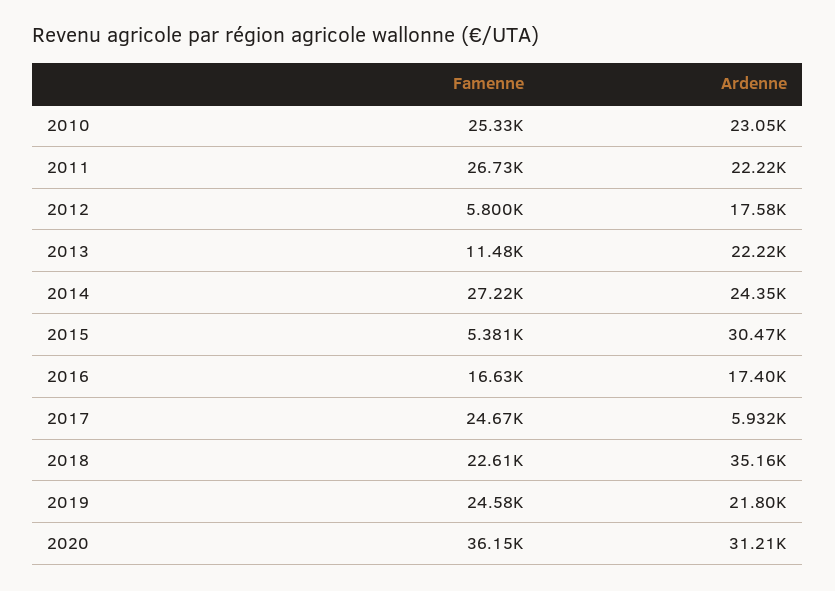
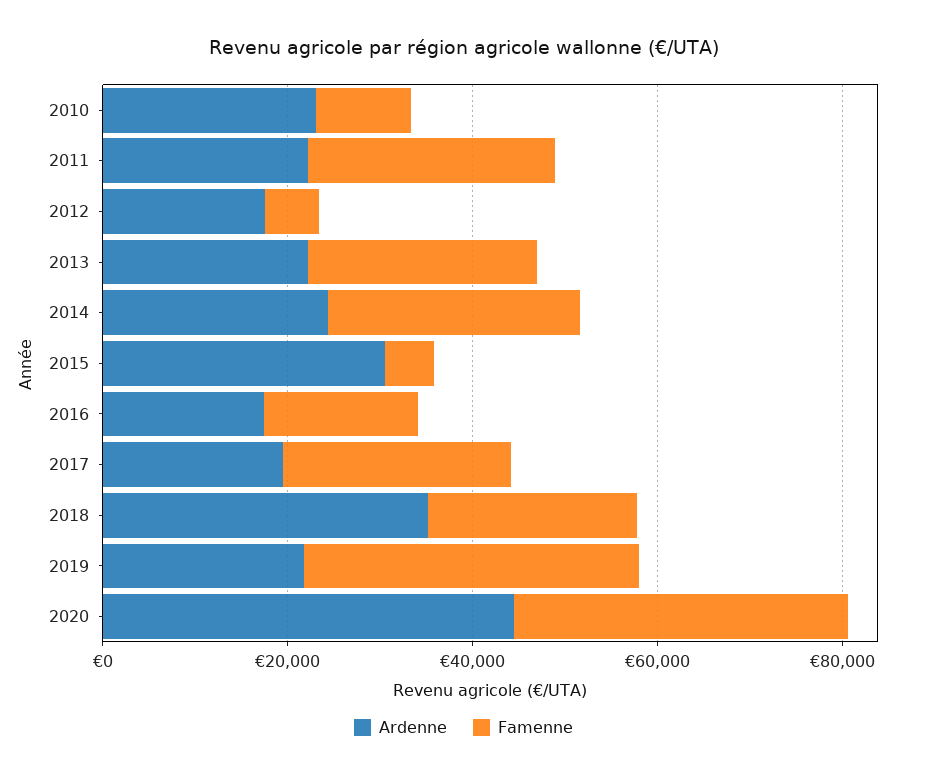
Famenne, 2010: 25330 -> 10000
Famenne, 2013: 11480 -> 25000
Ardenne, 2017: 5932 -> 20000
Famenne, 2019: 24580 -> 35000
Ardenne, 2020: 31210 -> 45000

